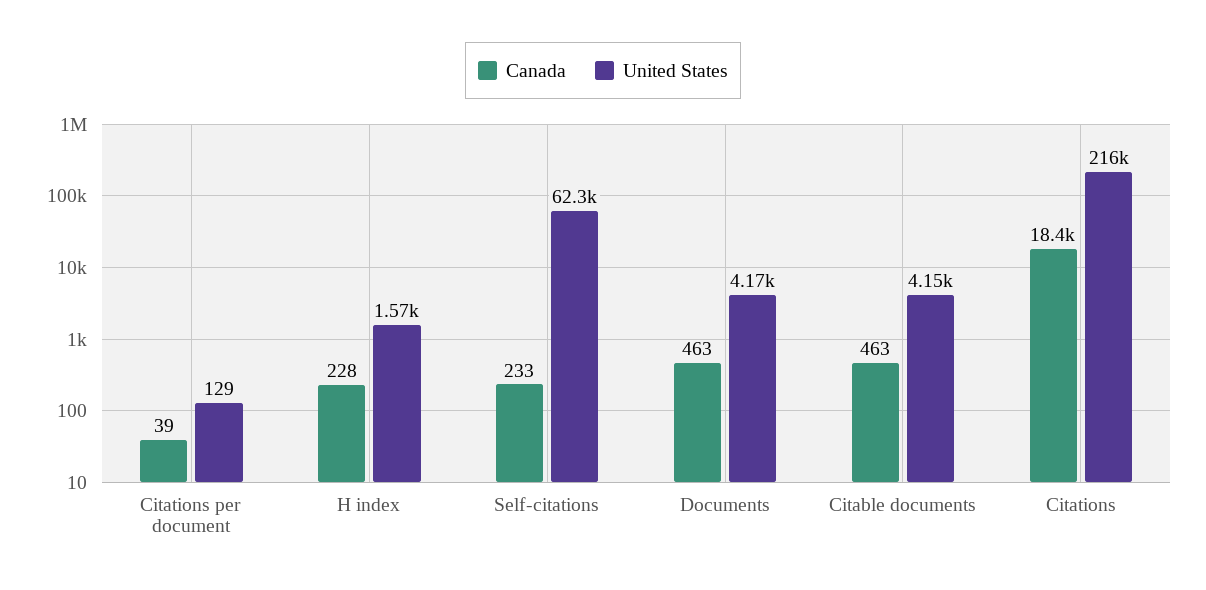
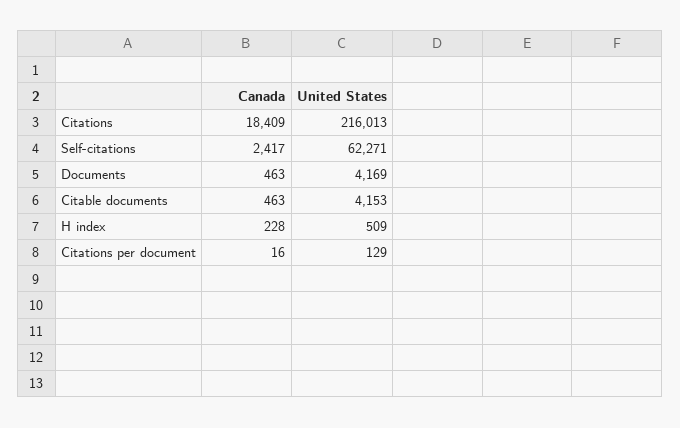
Canada, Citations per document: 39 -> 16
United States, H index: 1570 -> 509
Canada, Self-citations: 233 -> 2417

